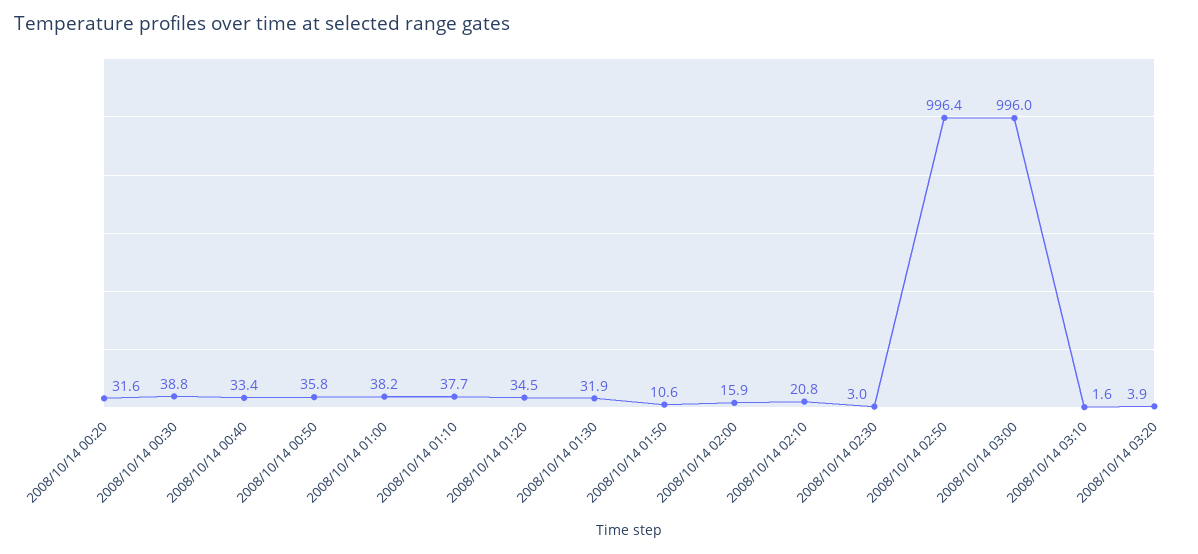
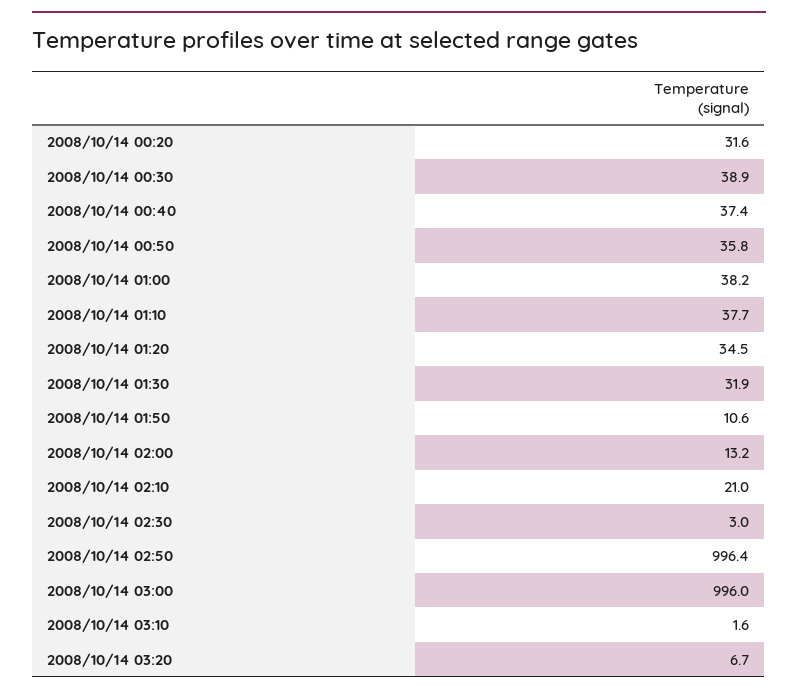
2008/10/14 00:30: 38.8 -> 38.9
2008/10/14 00:40: 33.4 -> 37.4
2008/10/14 02:00: 15.9 -> 13.2
2008/10/14 02:10: 20.8 -> 21
2008/10/14 03:20: 3.9 -> 6.7

